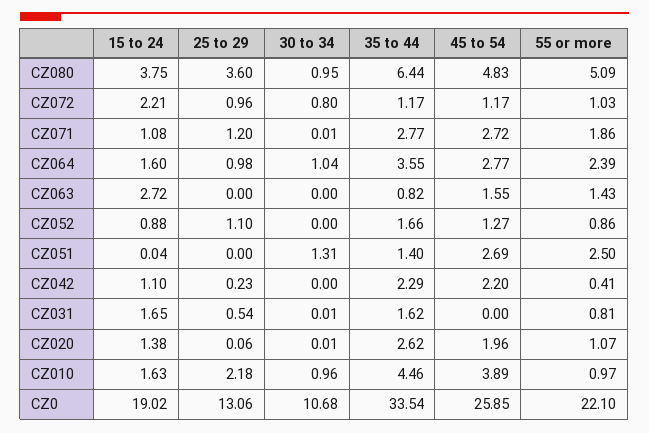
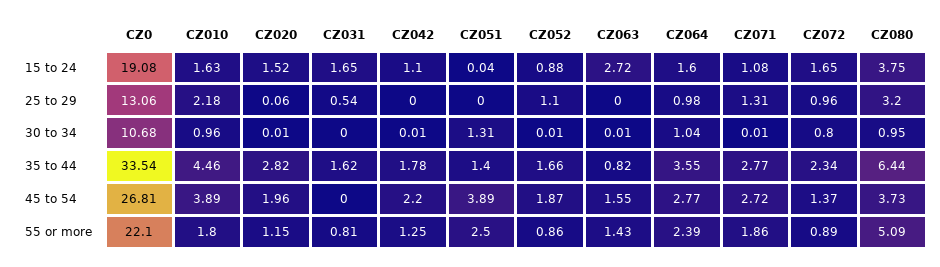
25 to 29, CZ080: 3.6 -> 3.2
45 to 54, CZ080: 4.83 -> 3.73
15 to 24, CZ072: 2.21 -> 1.65
35 to 44, CZ072: 1.17 -> 2.34
45 to 54, CZ072: 1.17 -> 1.37
55 or more, CZ072: 1.03 -> 0.89
25 to 29, CZ071: 1.2 -> 1.31
30 to 34, CZ063: 0 -> 0.01
30 to 34, CZ052: 0 -> 0.01
45 to 54, CZ052: 1.27 -> 1.87
45 to 54, CZ051: 2.69 -> 3.89
25 to 29, CZ042: 0.23 -> 0
30 to 34, CZ042: 0 -> 0.01
35 to 44, CZ042: 2.29 -> 1.78
55 or more, CZ042: 0.41 -> 1.25
30 to 34, CZ031: 0.01 -> 0
15 to 24, CZ020: 1.38 -> 1.52
35 to 44, CZ020: 2.62 -> 2.82
55 or more, CZ020: 1.07 -> 1.15
55 or more, CZ010: 0.97 -> 1.8
15 to 24, CZ0: 19.02 -> 19.08
45 to 54, CZ0: 25.85 -> 26.81

